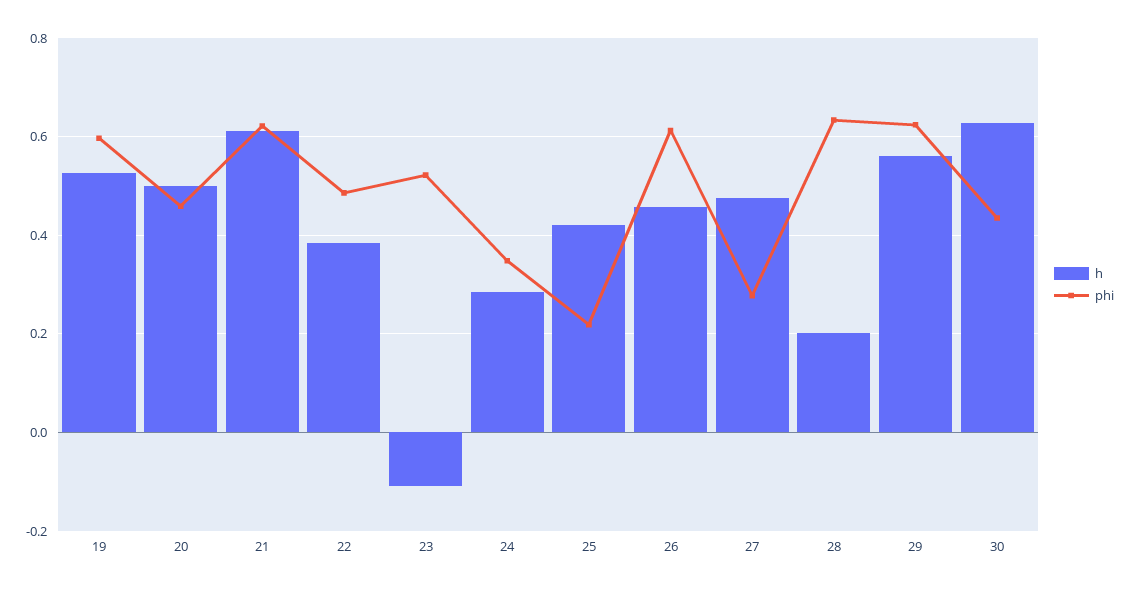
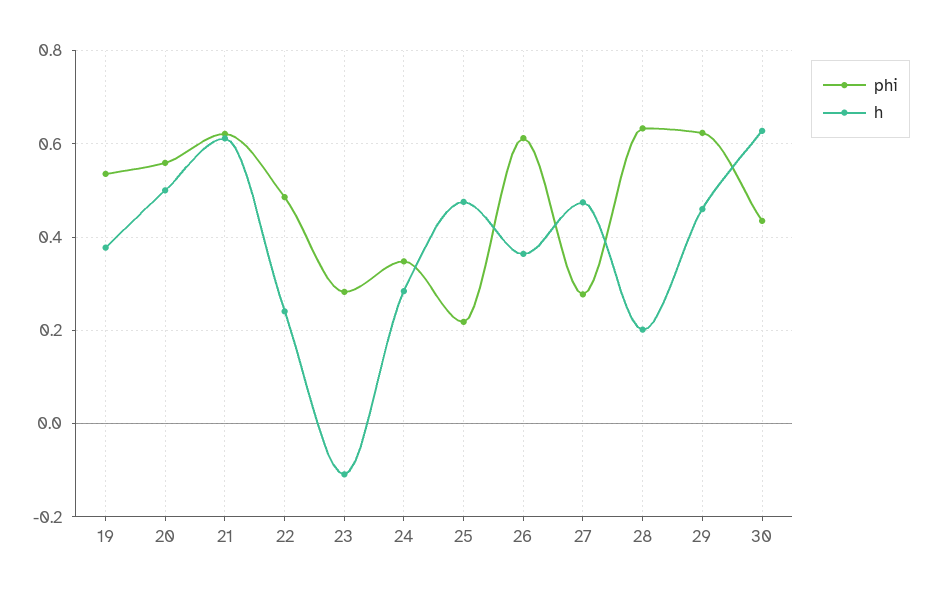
h, 19: 0.52 -> 0.38
phi, 19: 0.6 -> 0.54
phi, 20: 0.46 -> 0.56
h, 22: 0.38 -> 0.24
phi, 23: 0.52 -> 0.28
h, 25: 0.42 -> 0.48
h, 26: 0.46 -> 0.36
h, 29: 0.56 -> 0.46

